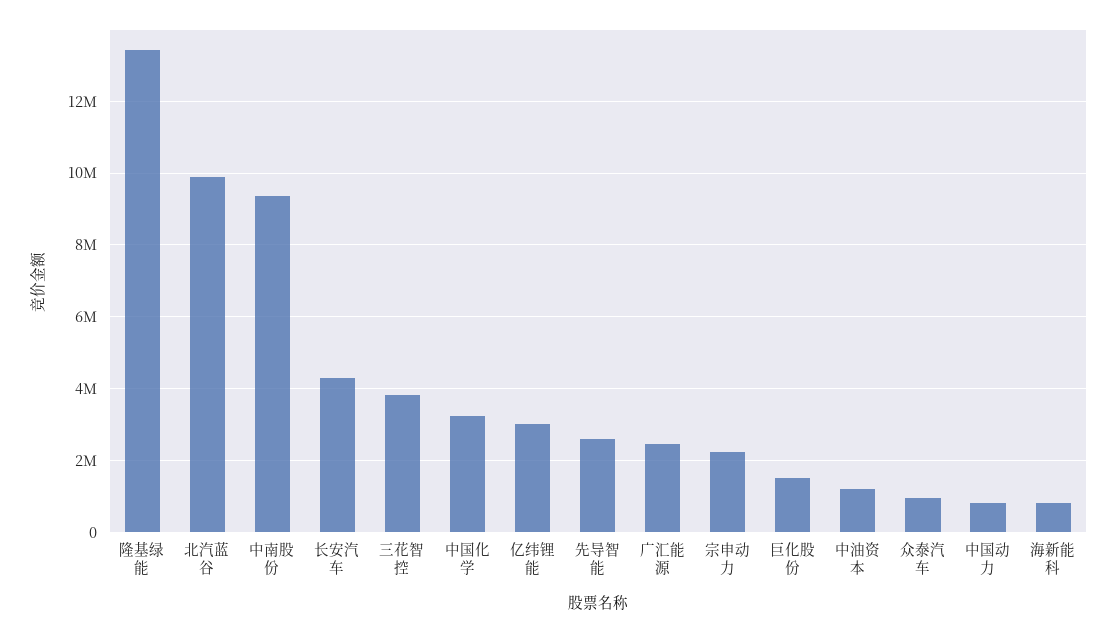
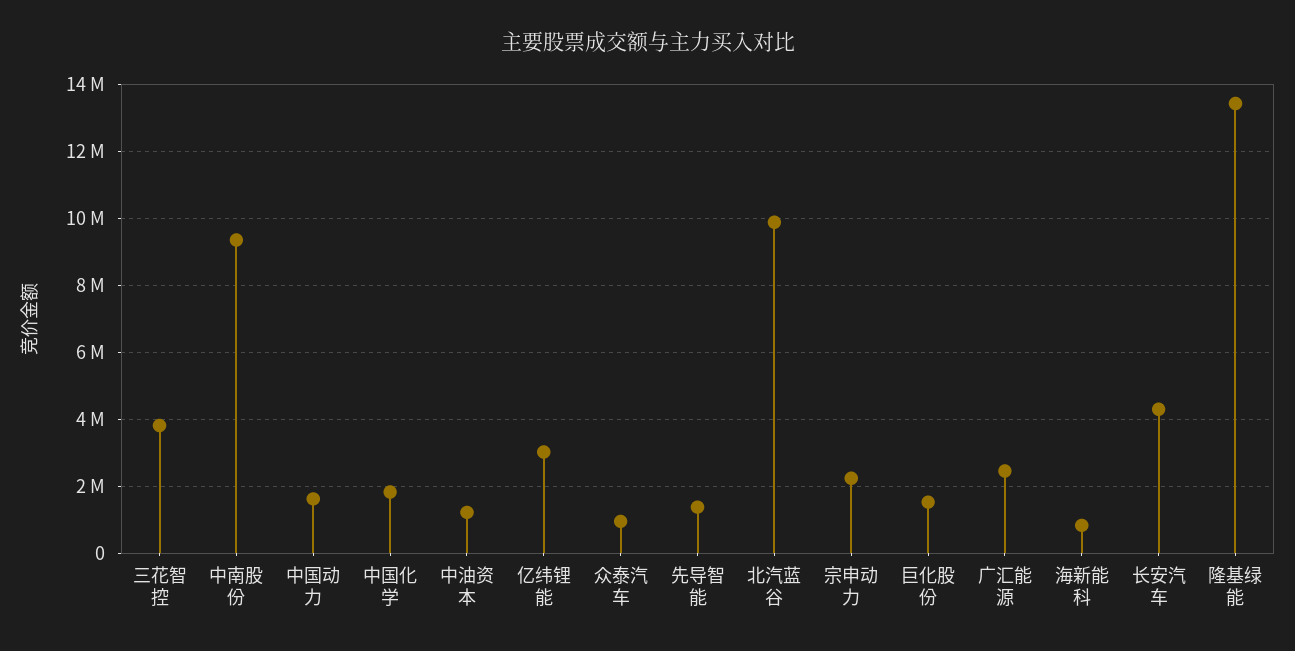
中国化学: 3200000 -> 1800000
先导智能: 2600000 -> 1400000
中国动力: 800000 -> 1600000

